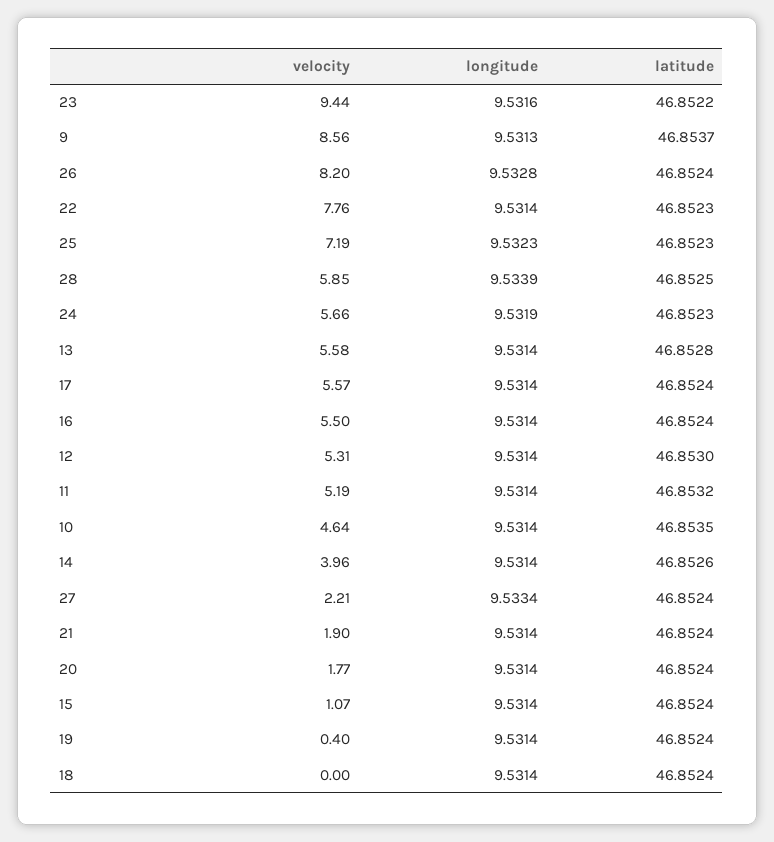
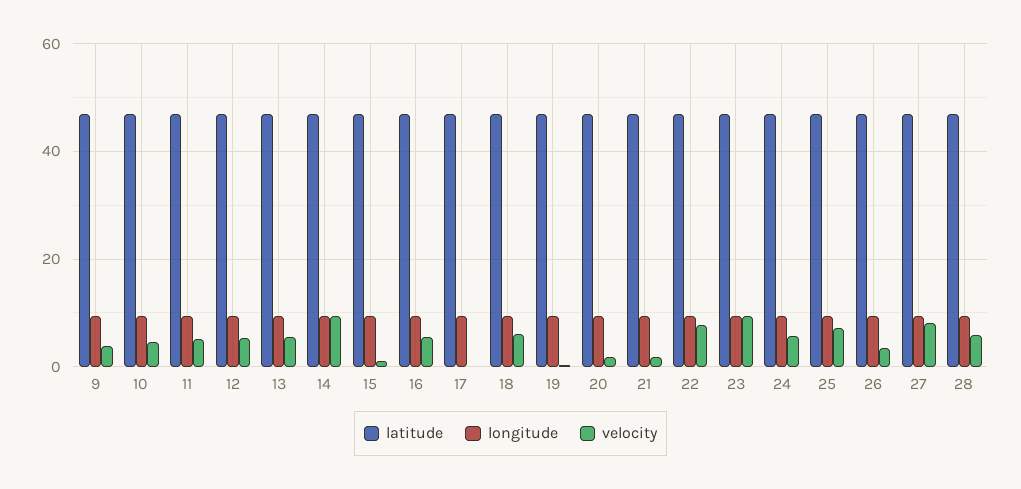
velocity, 9: 8.56 -> 4
velocity, 26: 8.2 -> 4
velocity, 17: 5.57 -> 0
velocity, 14: 3.96 -> 10
velocity, 27: 2.21 -> 8
velocity, 18: 0 -> 6

